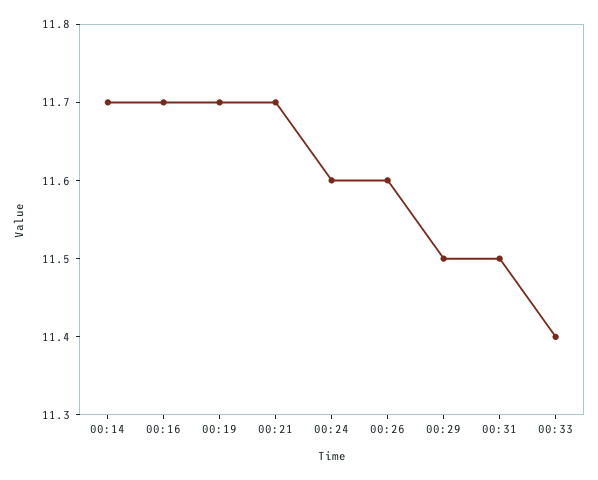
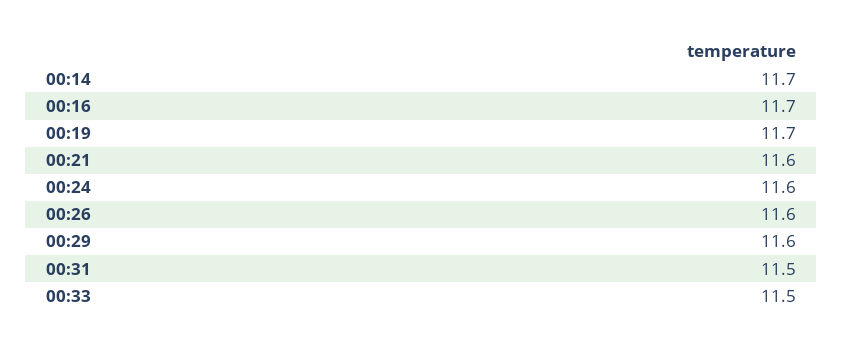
00:21: 11.7 -> 11.6
00:29: 11.5 -> 11.6
00:33: 11.4 -> 11.5

